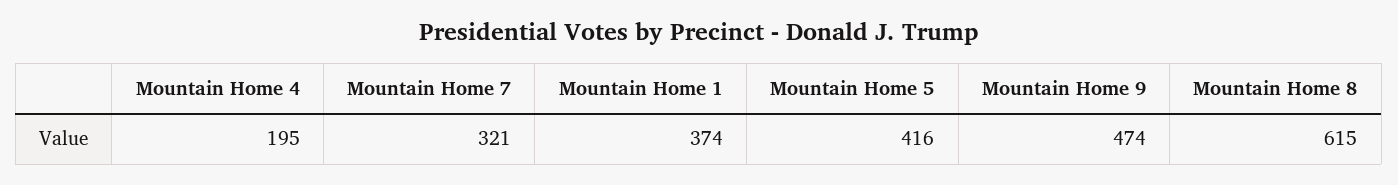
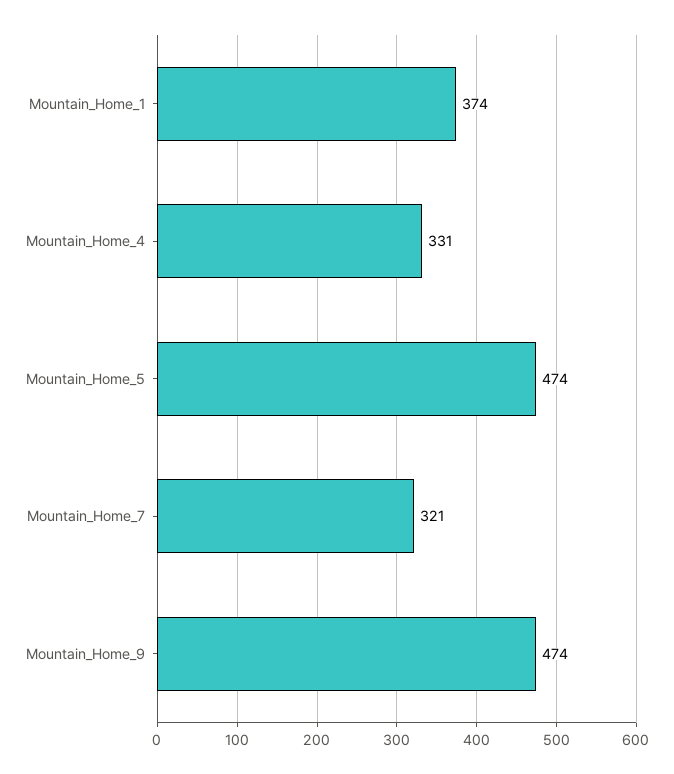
Mountain Home 4: 195 -> 331
Mountain Home 5: 416 -> 474
Mountain Home 8: 615 -> none

